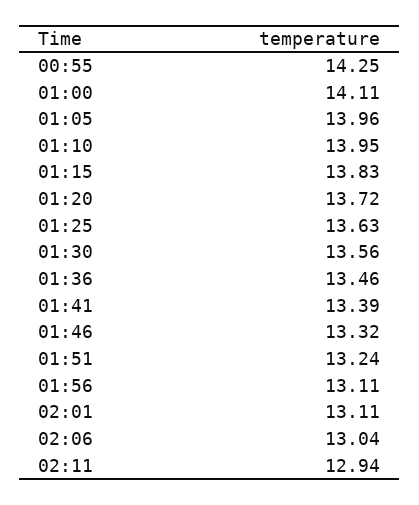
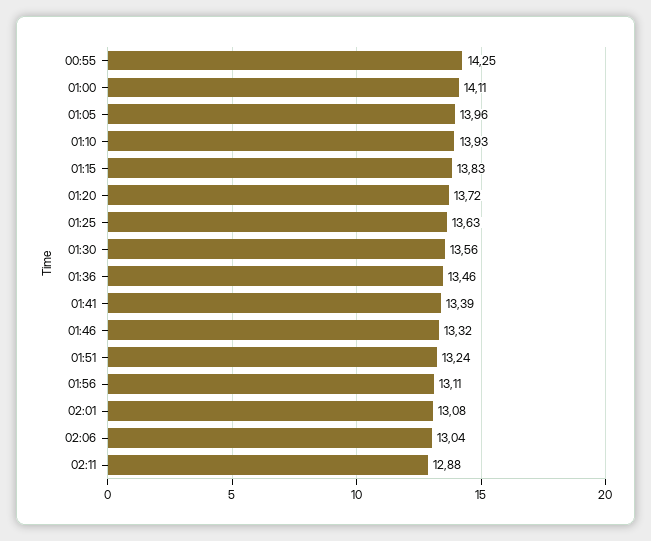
01:10: 13.95 -> 13.93
02:01: 13.11 -> 13.08
02:11: 12.94 -> 12.88

